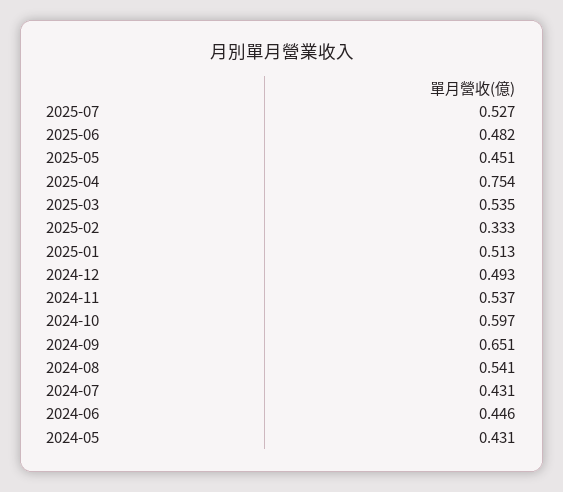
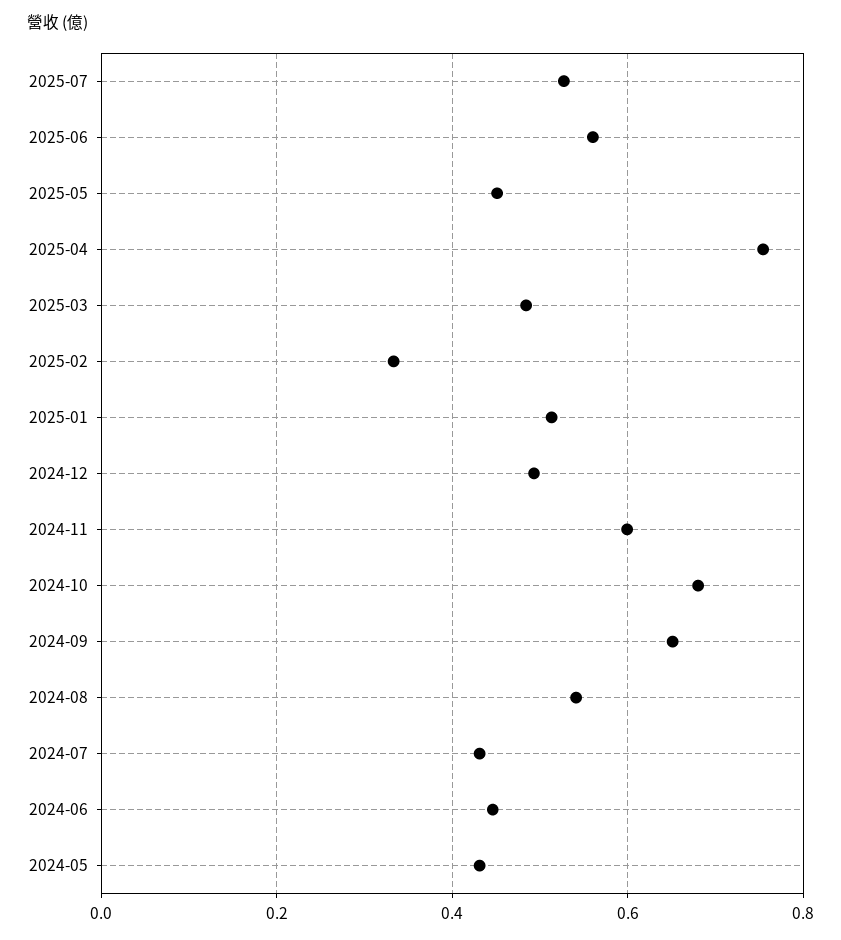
2025-06: 0.482 -> 0.56
2025-03: 0.535 -> 0.48
2024-11: 0.537 -> 0.6
2024-10: 0.597 -> 0.68

